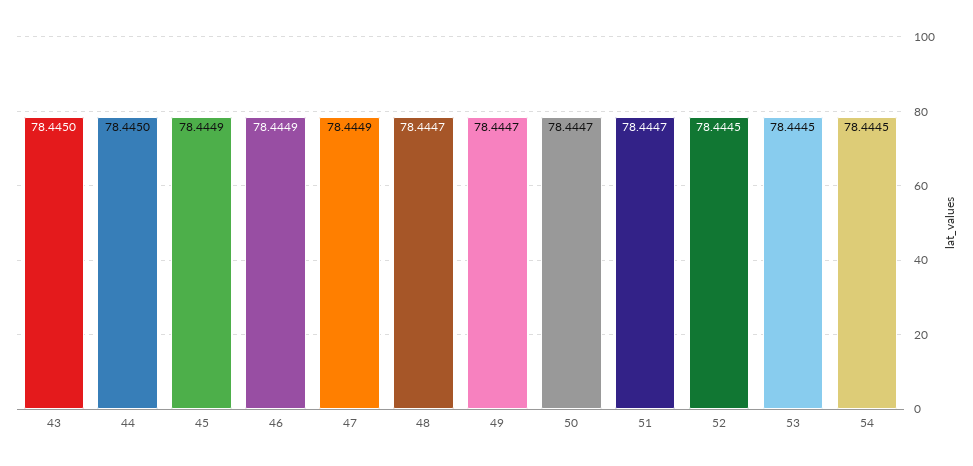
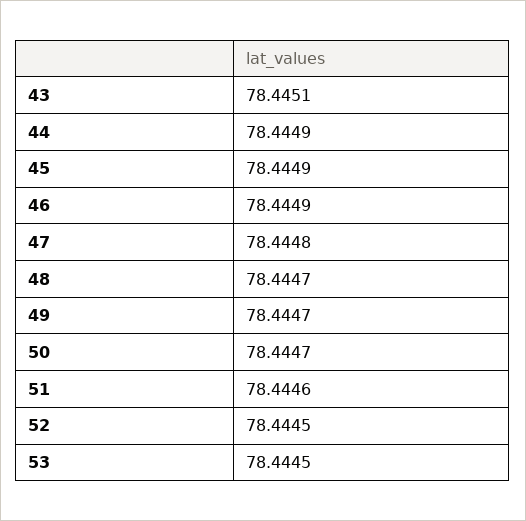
43: 78.445 -> 78.4451
44: 78.445 -> 78.4449
47: 78.4449 -> 78.4448
51: 78.4447 -> 78.4446
54: 78.4445 -> none

